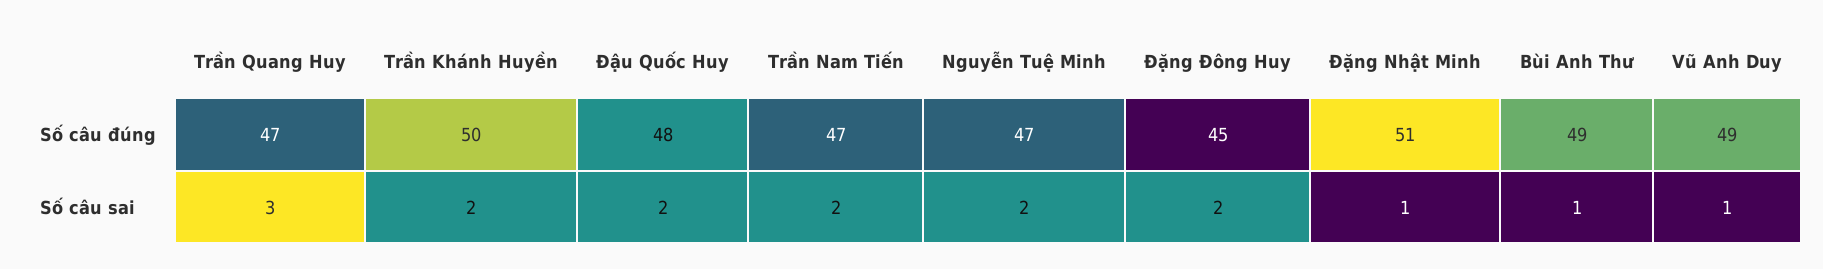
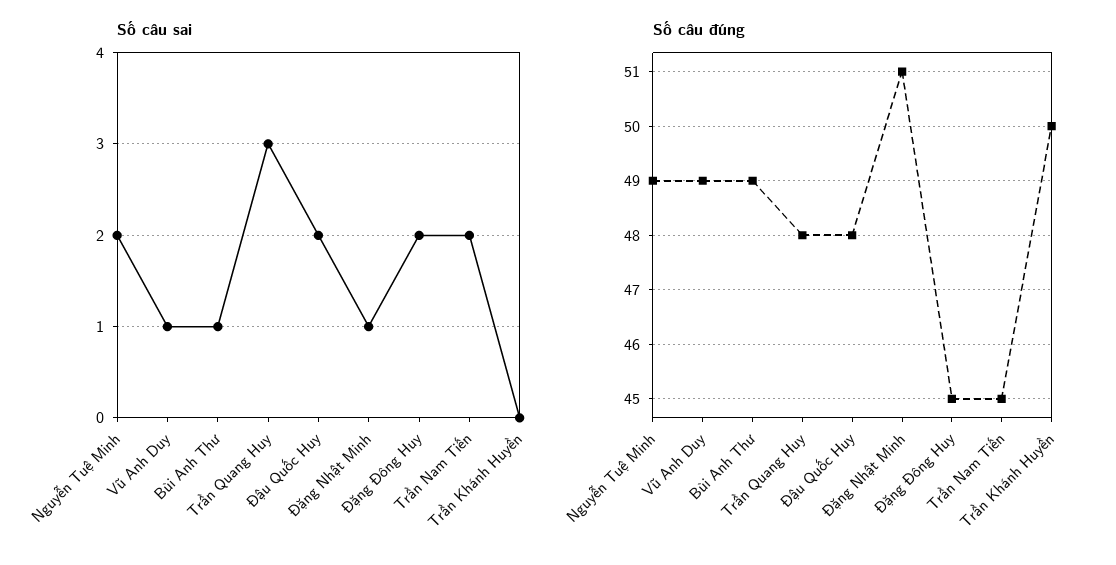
Số câu đúng, Trần Quang Huy: 47 -> 48
Số câu đúng, Trần Nam Tiến: 47 -> 45
Số câu đúng, Nguyễn Tuệ Minh: 47 -> 49
Số câu sai, Trần Khánh Huyền: 2 -> 0

